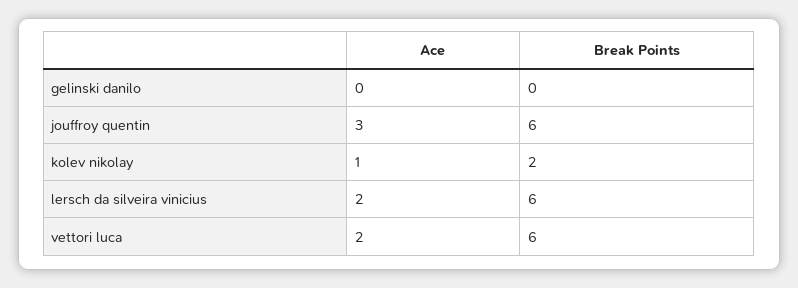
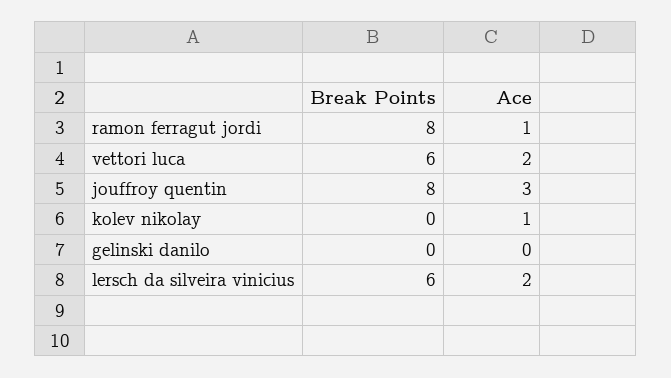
Break Points, jouffroy quentin: 6 -> 8
Break Points, kolev nikolay: 2 -> 0
Break Points, ramon ferragut jordi: none -> 8
Ace, ramon ferragut jordi: none -> 1

